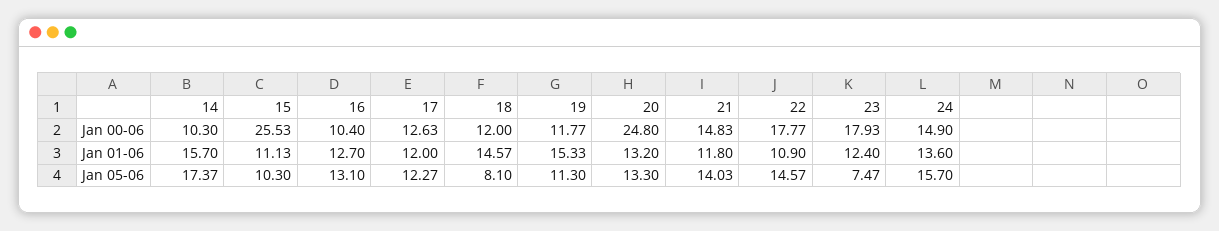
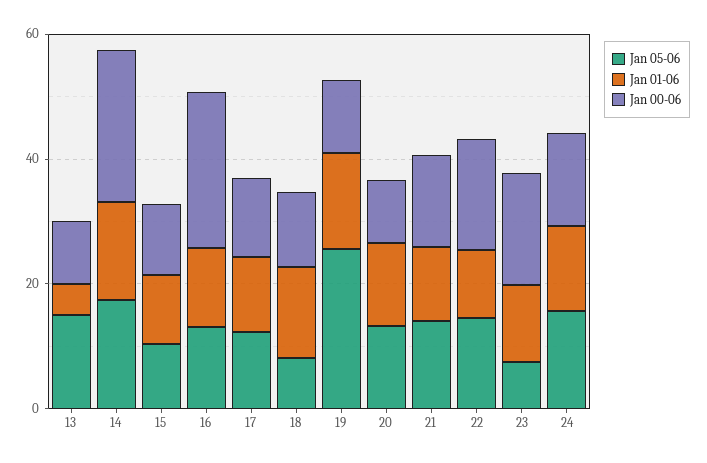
Jan 00-06, 14: 10.3 -> 25
Jan 00-06, 15: 25.53 -> 10
Jan 00-06, 16: 10.4 -> 25
Jan 00-06, 20: 24.8 -> 10
Jan 05-06, 19: 11.3 -> 25
Jan 05-06, 13: none -> 15
Jan 01-06, 13: none -> 5
Jan 00-06, 13: none -> 10

